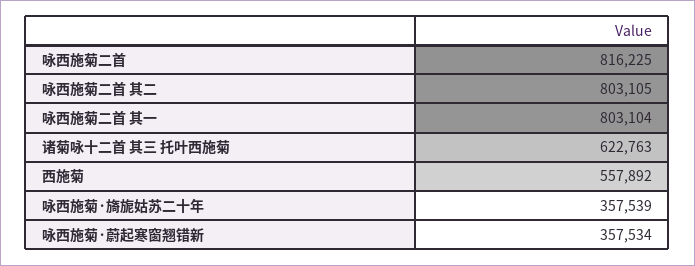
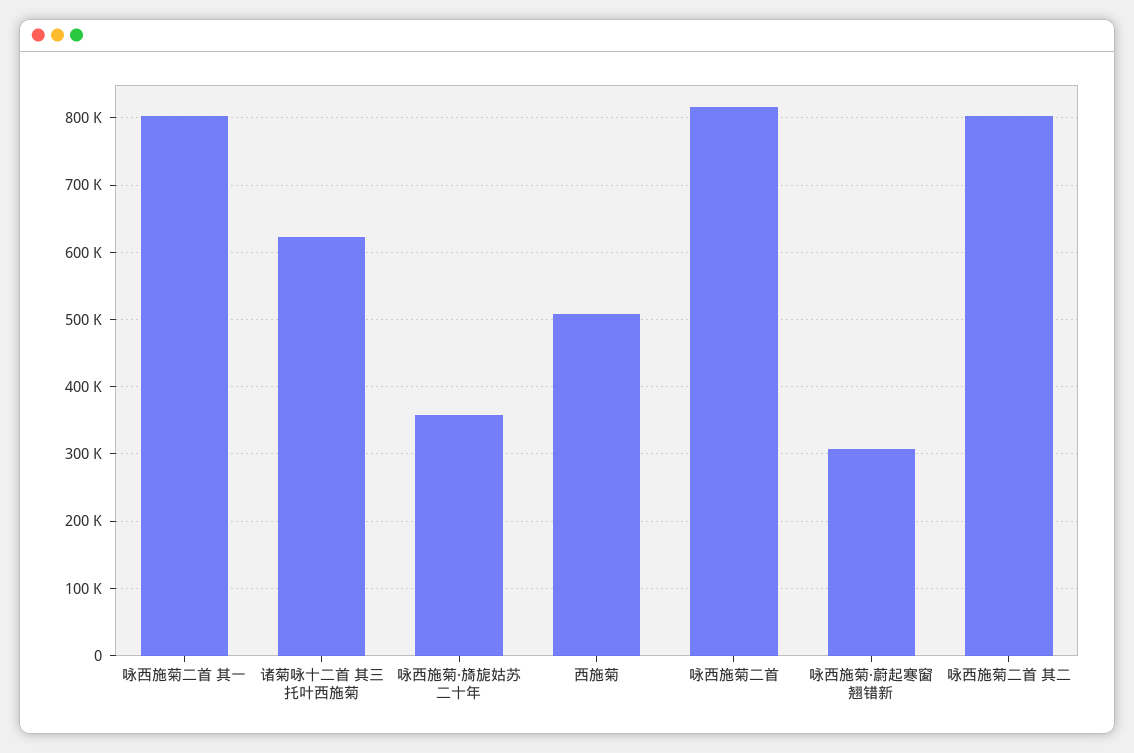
西施菊: 557892 -> 510000
咏西施菊·蔚起寒窗翘错新: 357534 -> 310000

